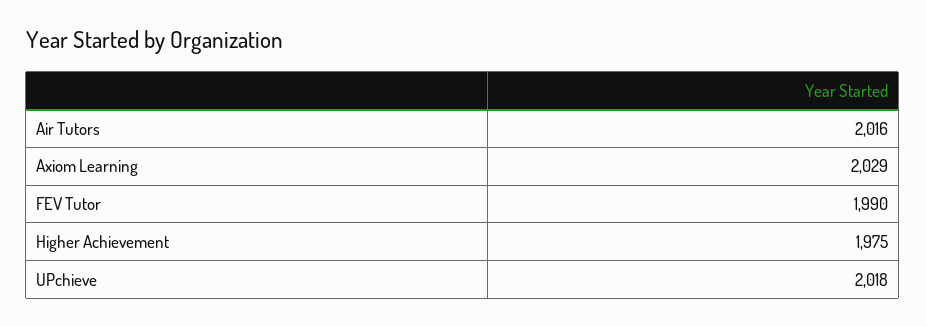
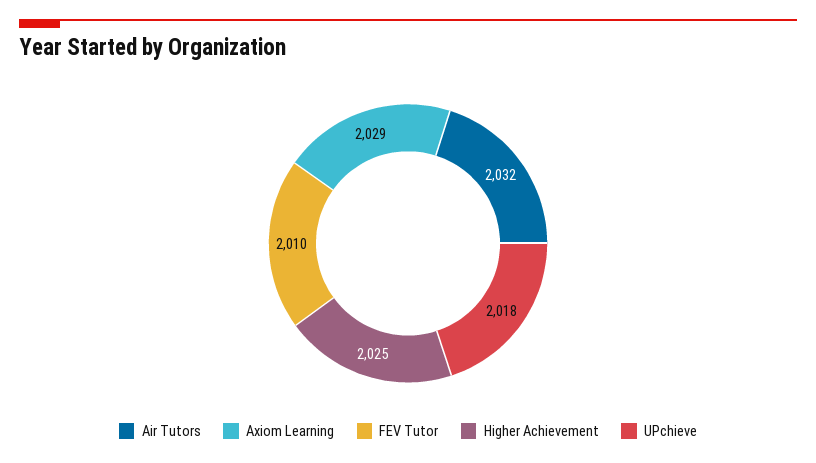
Air Tutors: 2016 -> 2032
FEV Tutor: 1990 -> 2010
Higher Achievement: 1975 -> 2025

